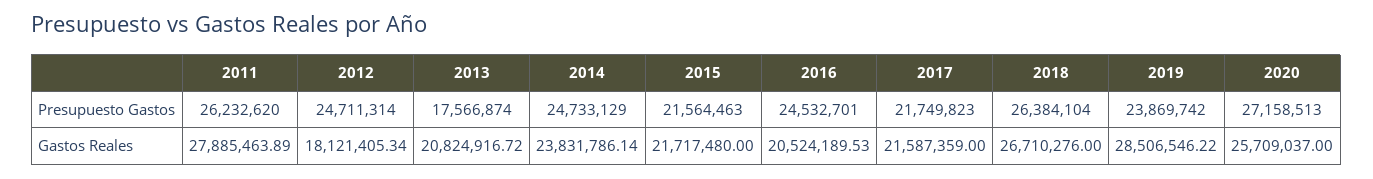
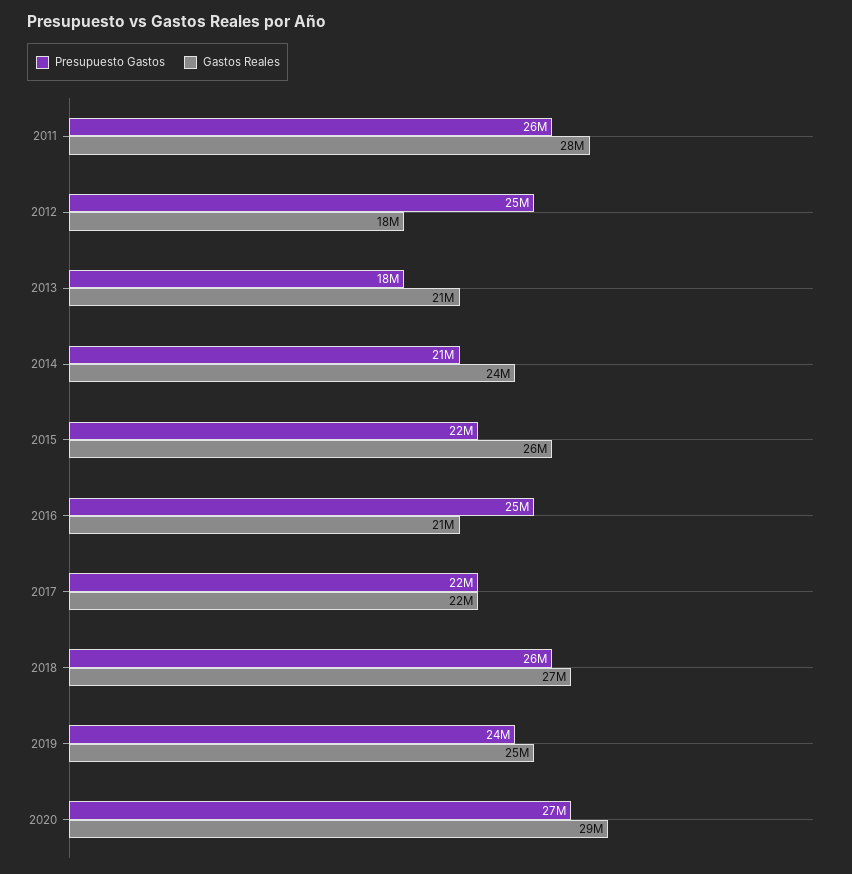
Presupuesto Gastos, 2014: 24733129 -> 21000000
Gastos Reales, 2015: 21717480 -> 26000000
Gastos Reales, 2019: 28506546.22 -> 25000000
Gastos Reales, 2020: 25709037 -> 29000000

